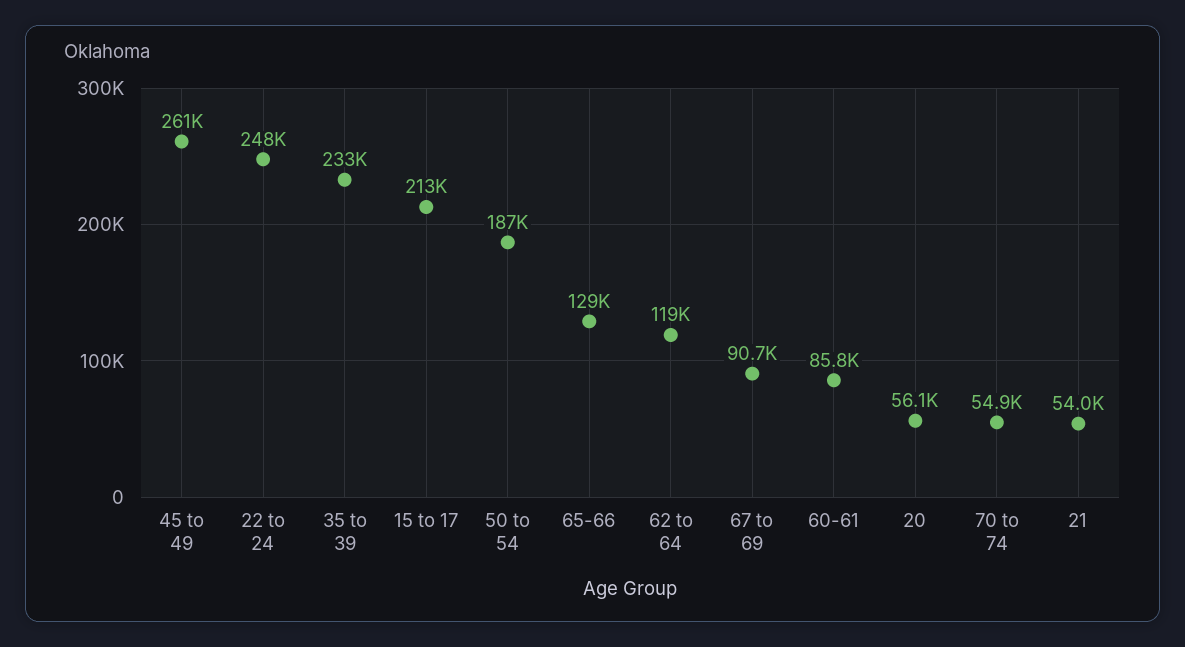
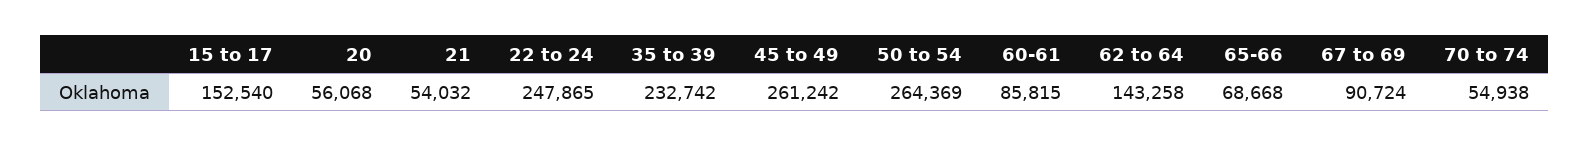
15 to 17: 213000 -> 152540
50 to 54: 187000 -> 264369
65-66: 129000 -> 68668
62 to 64: 119000 -> 143258

